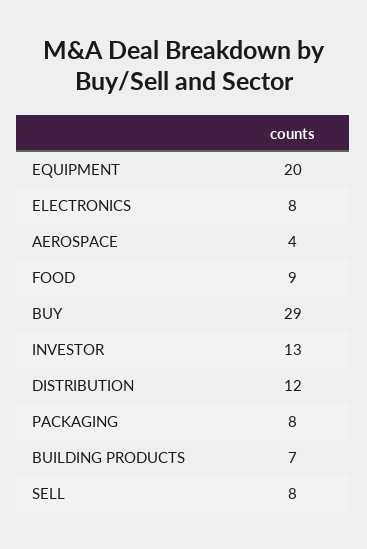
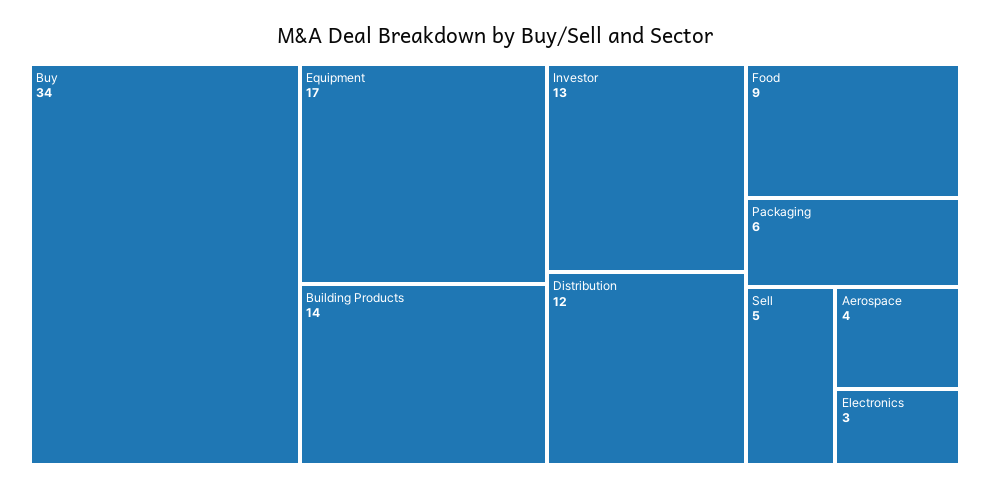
EQUIPMENT: 20 -> 17
ELECTRONICS: 8 -> 3
BUY: 29 -> 34
PACKAGING: 8 -> 6
BUILDING PRODUCTS: 7 -> 14
SELL: 8 -> 5

